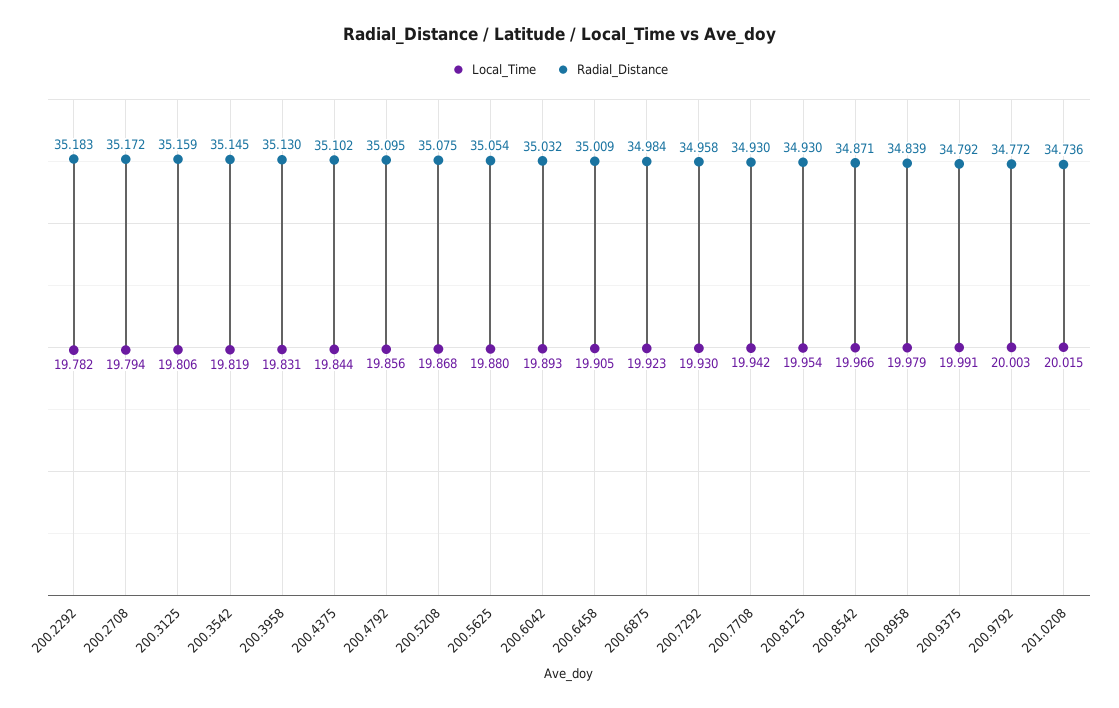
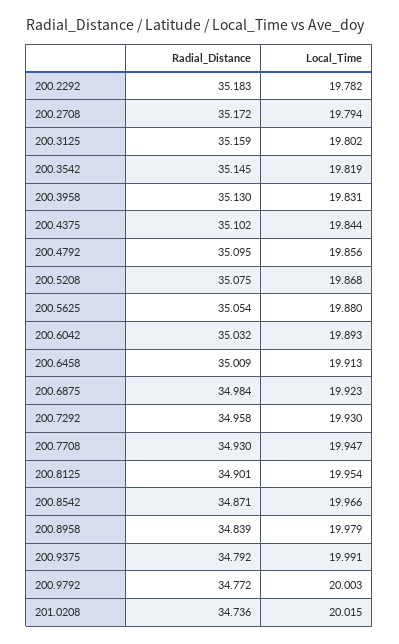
Local_Time, 200.3125: 19.806 -> 19.802
Local_Time, 200.6458: 19.905 -> 19.913
Local_Time, 200.7708: 19.942 -> 19.947
Radial_Distance, 200.8125: 34.93 -> 34.901

